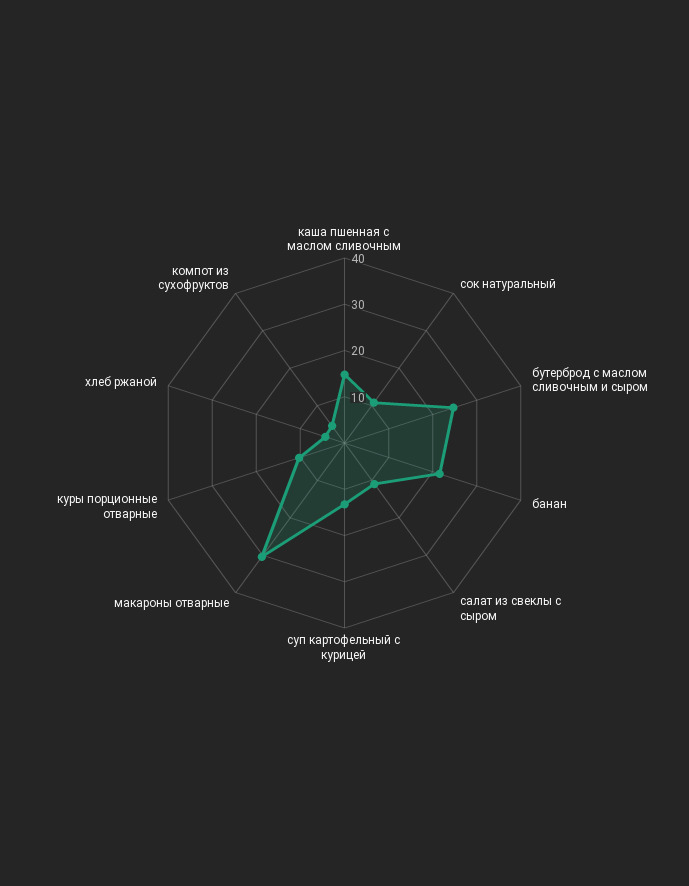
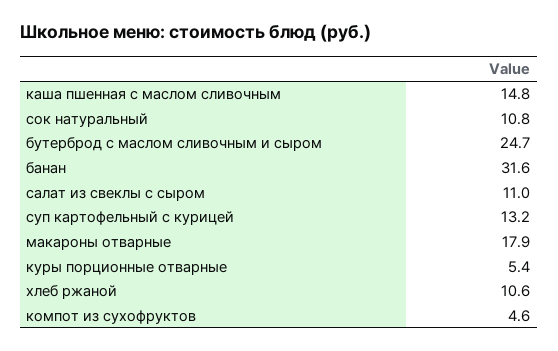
банан: 22 -> 31.6
макароны отварные: 30 -> 17.9
куры порционные отварные: 10 -> 5.4
хлеб ржаной: 4 -> 10.6

